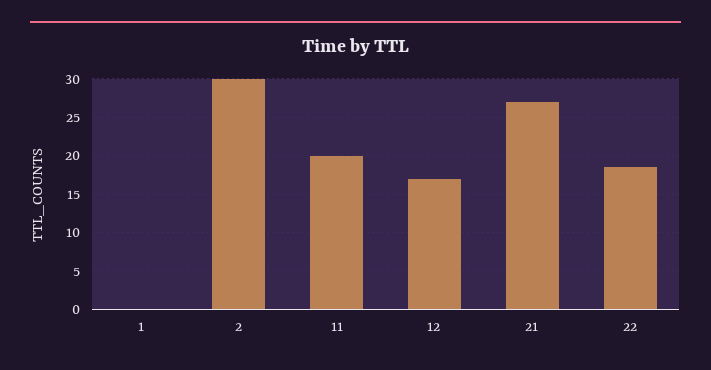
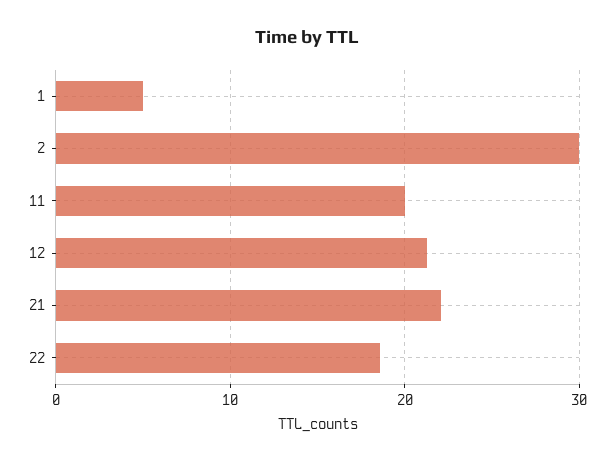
1: 0 -> 5
12: 17 -> 21
21: 27 -> 22

